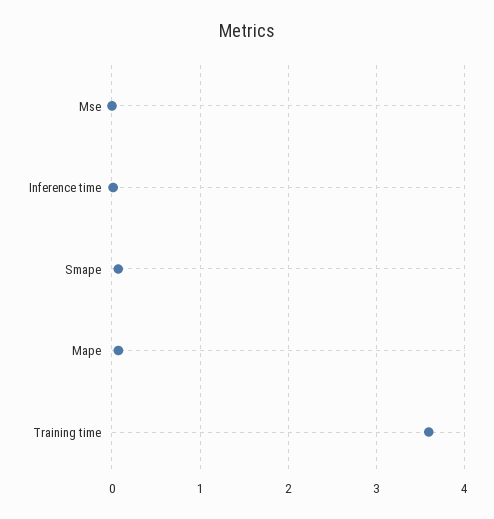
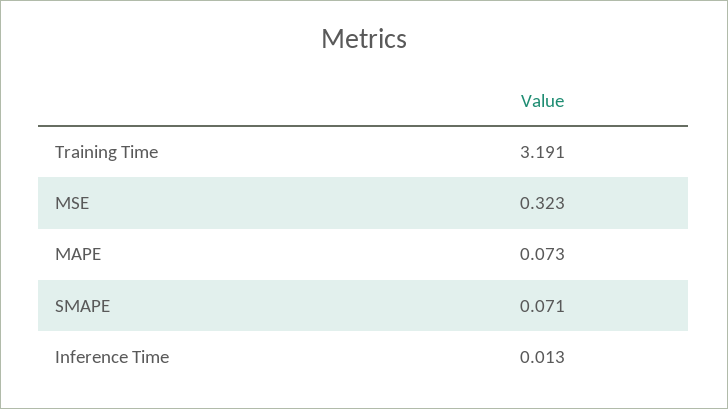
Mse: 0 -> 0.323
Training time: 3.6 -> 3.191

